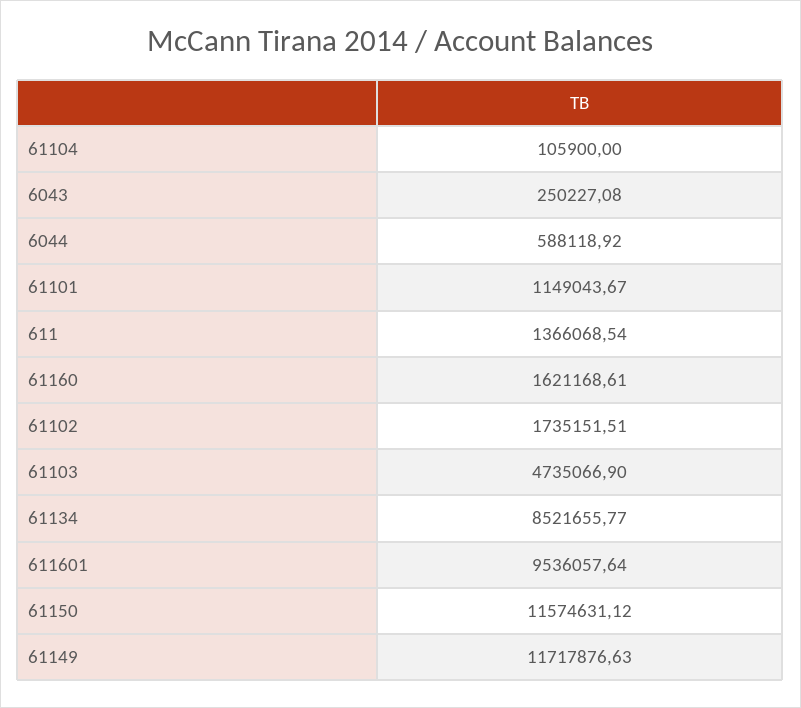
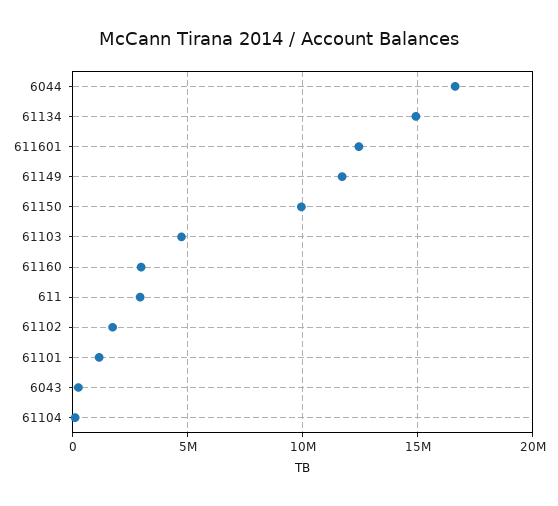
6044: 588118.92 -> 16500000
611: 1366068.54 -> 3000000
61160: 1621168.61 -> 3000000
61134: 8521655.77 -> 15000000
611601: 9536057.64 -> 12500000
61150: 11574631.12 -> 10000000

